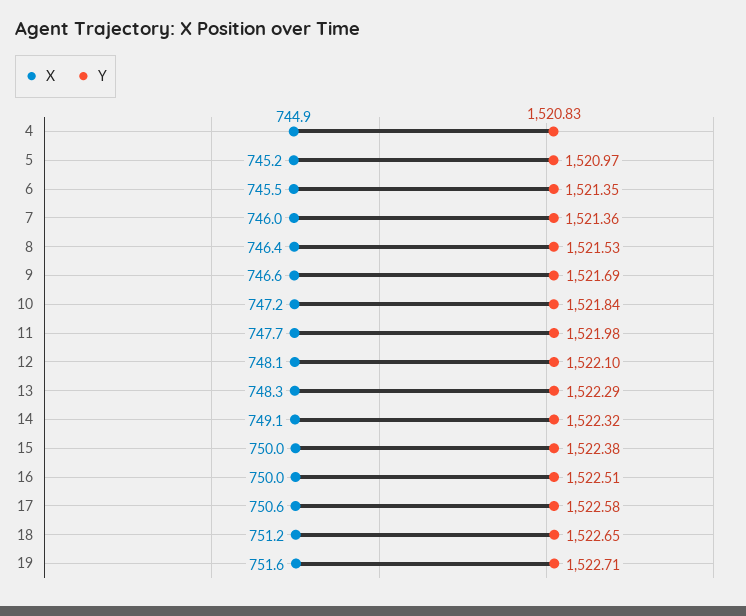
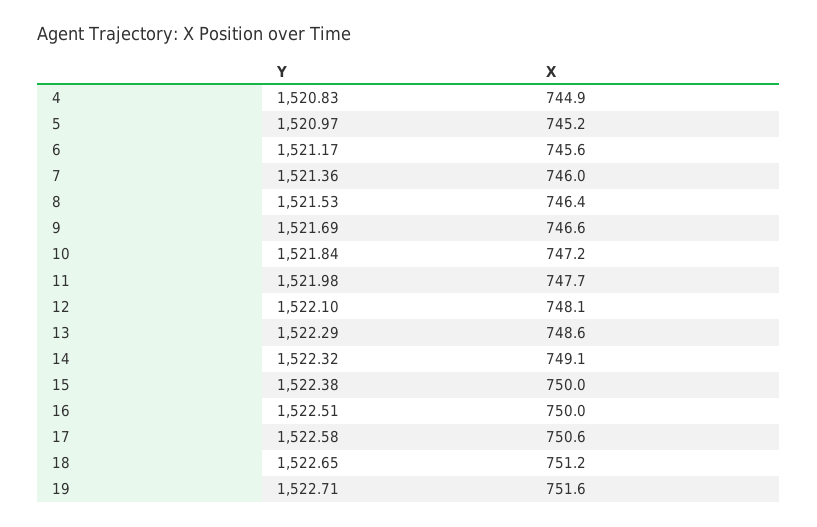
X, 6: 745.5 -> 745.6
Y, 6: 1521.35 -> 1521.17
X, 13: 748.3 -> 748.6

